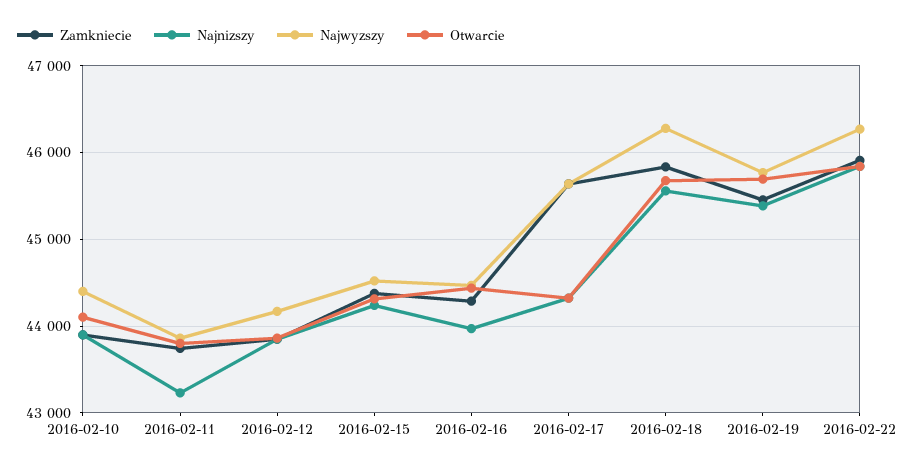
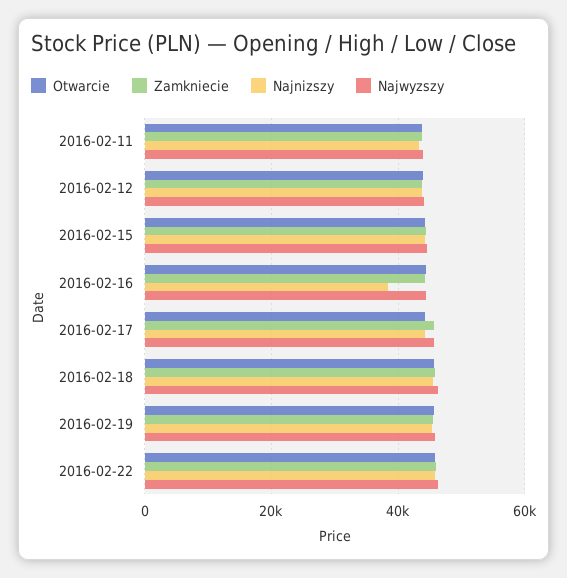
Zamkniecie, 2016-02-10: 43900 -> none
Najnizszy, 2016-02-10: 43900 -> none
Najwyzszy, 2016-02-10: 44400 -> none
Otwarcie, 2016-02-10: 44100 -> none
Najnizszy, 2016-02-16: 44000 -> 38000

